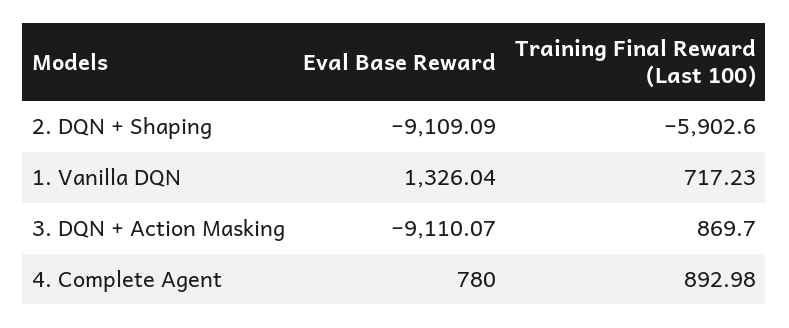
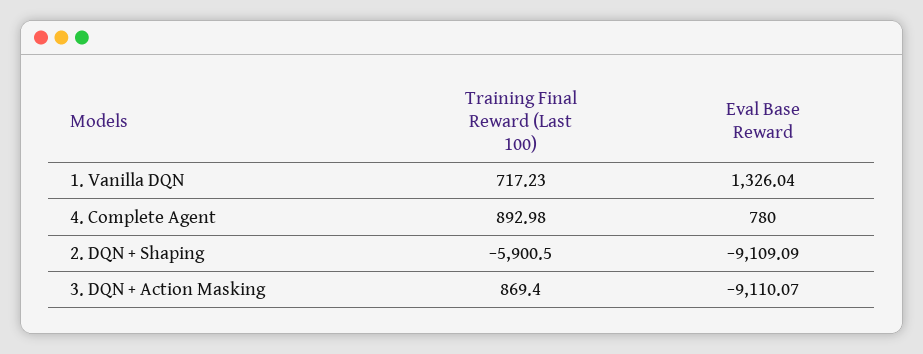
Training Final Reward (Last 100), 2. DQN + Shaping: -5902.6 -> -5900.5
Training Final Reward (Last 100), 3. DQN + Action Masking: 869.7 -> 869.4

